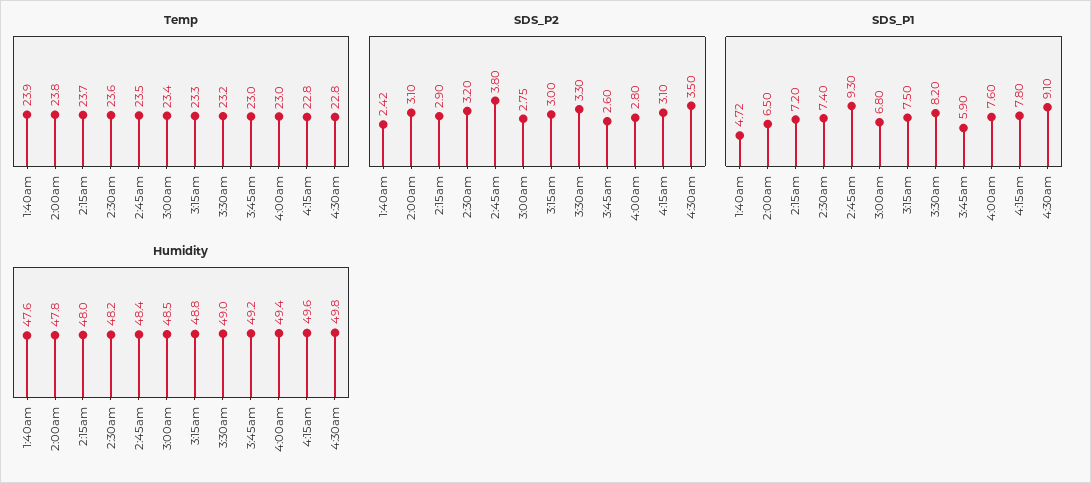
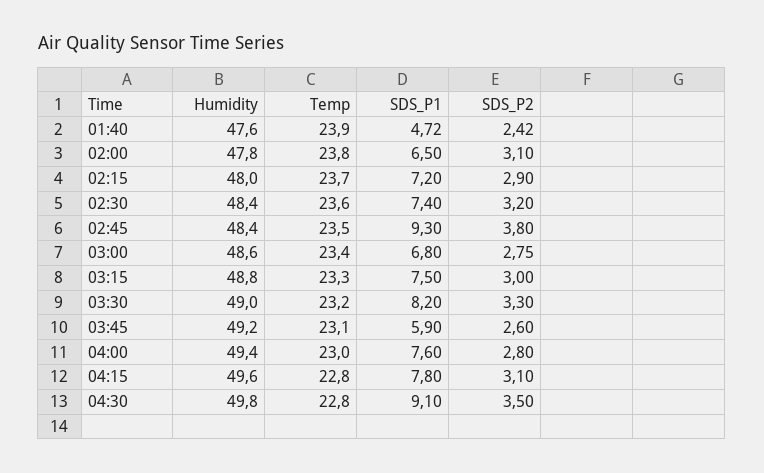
Temp, 3:45am: 23 -> 23.1
Humidity, 2:30am: 48.2 -> 48.4
Humidity, 3:00am: 48.5 -> 48.6

